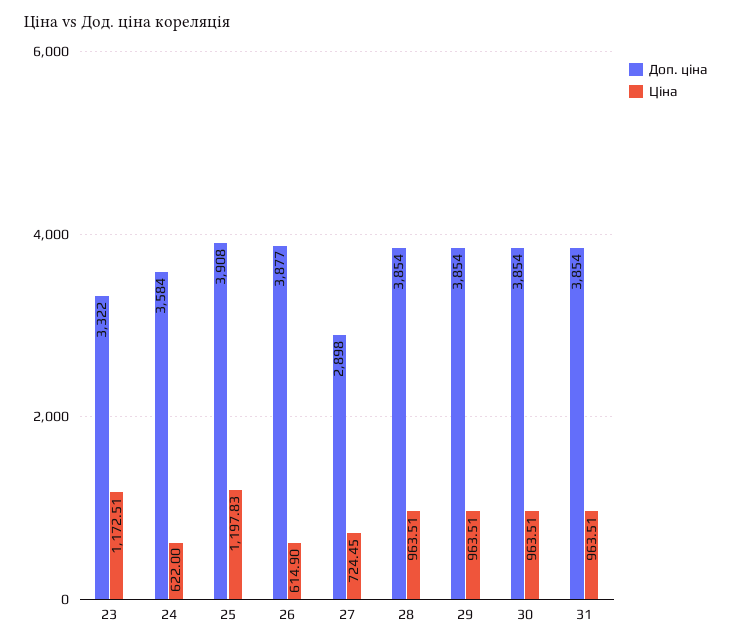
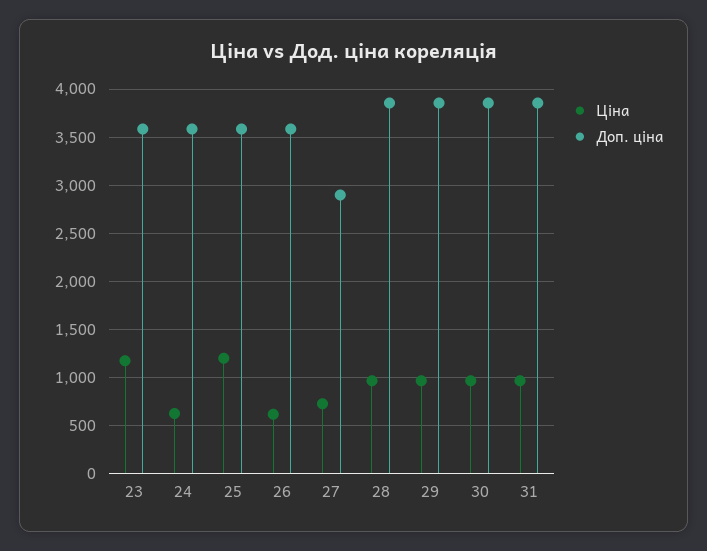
Доп. ціна, 23: 3322 -> 3600
Доп. ціна, 25: 3908 -> 3600
Доп. ціна, 26: 3877 -> 3600

